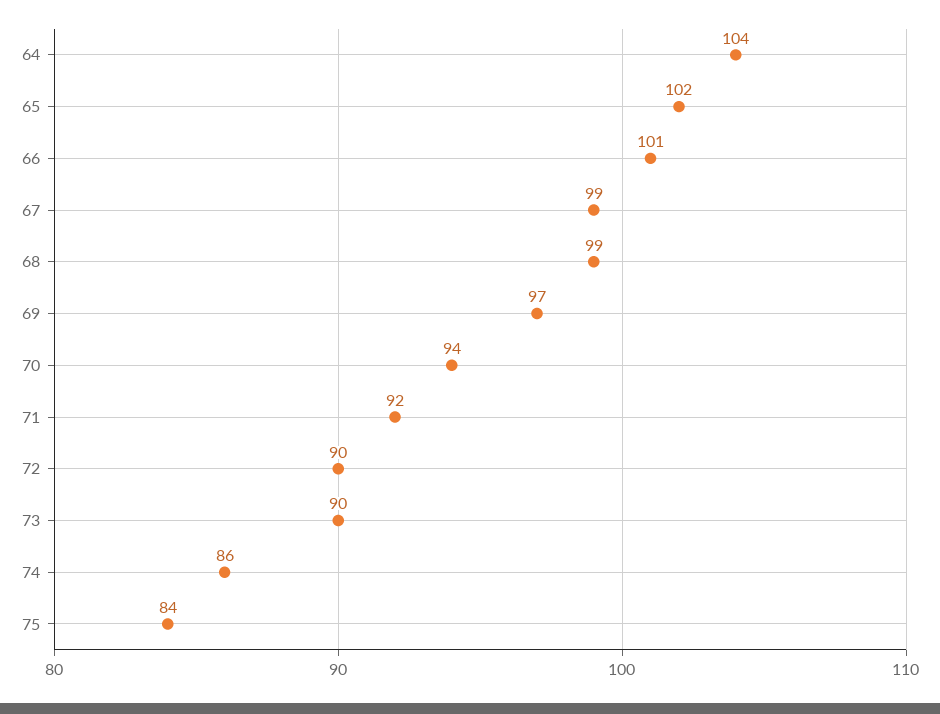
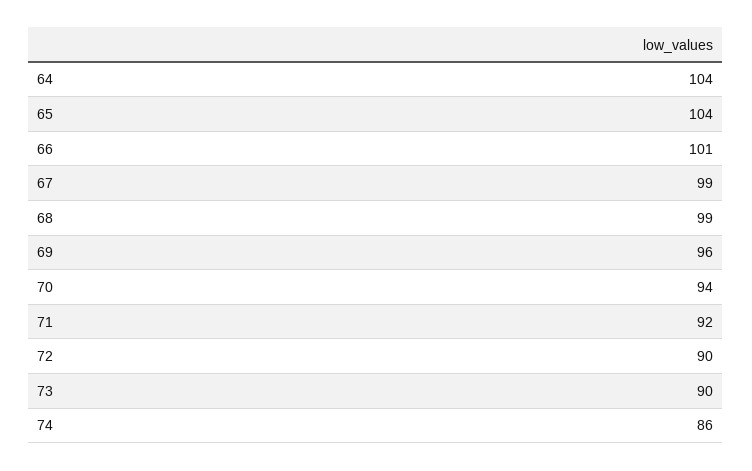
65: 102 -> 104
69: 97 -> 96
75: 84 -> none

